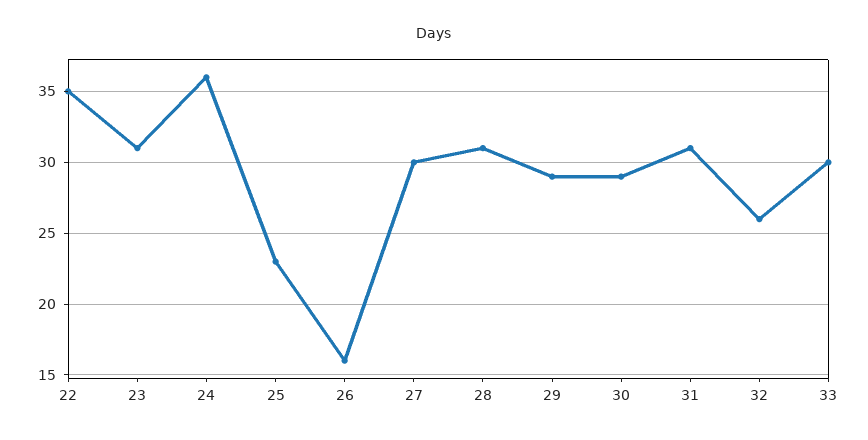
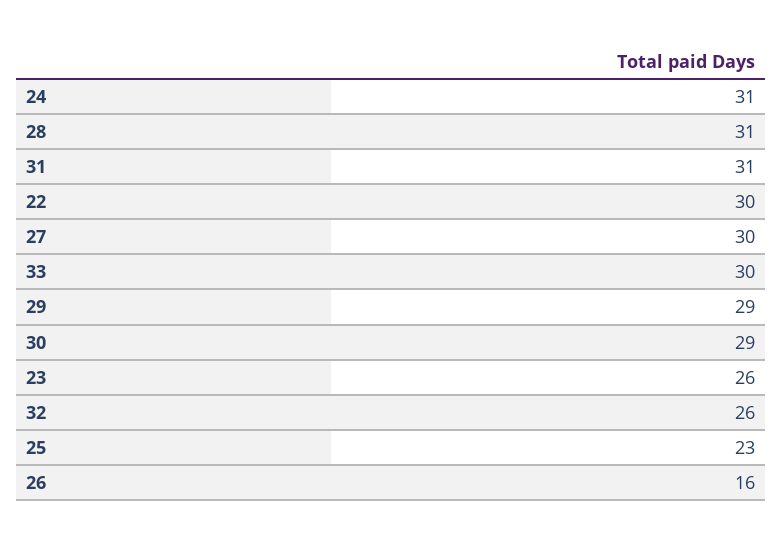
22: 35 -> 30
23: 31 -> 26
24: 36 -> 31

